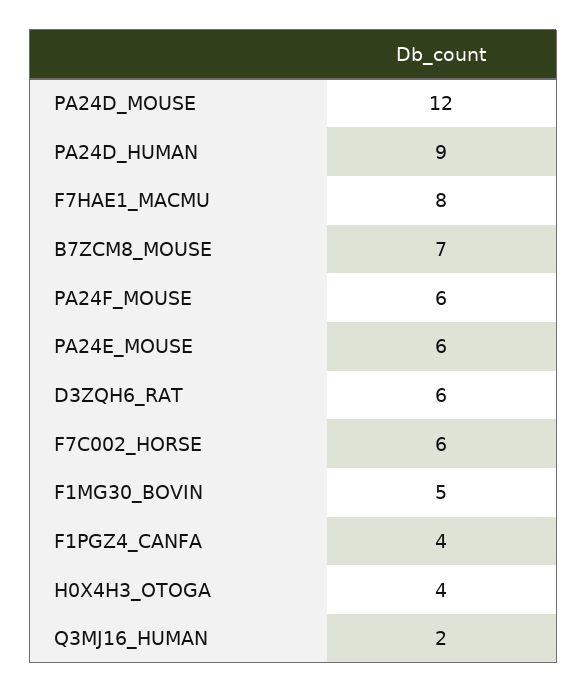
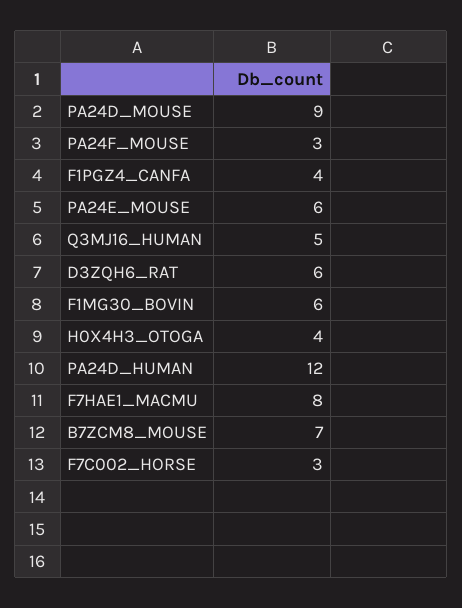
PA24D_MOUSE: 12 -> 9
PA24D_HUMAN: 9 -> 12
PA24F_MOUSE: 6 -> 3
F7C002_HORSE: 6 -> 3
F1MG30_BOVIN: 5 -> 6
Q3MJ16_HUMAN: 2 -> 5

